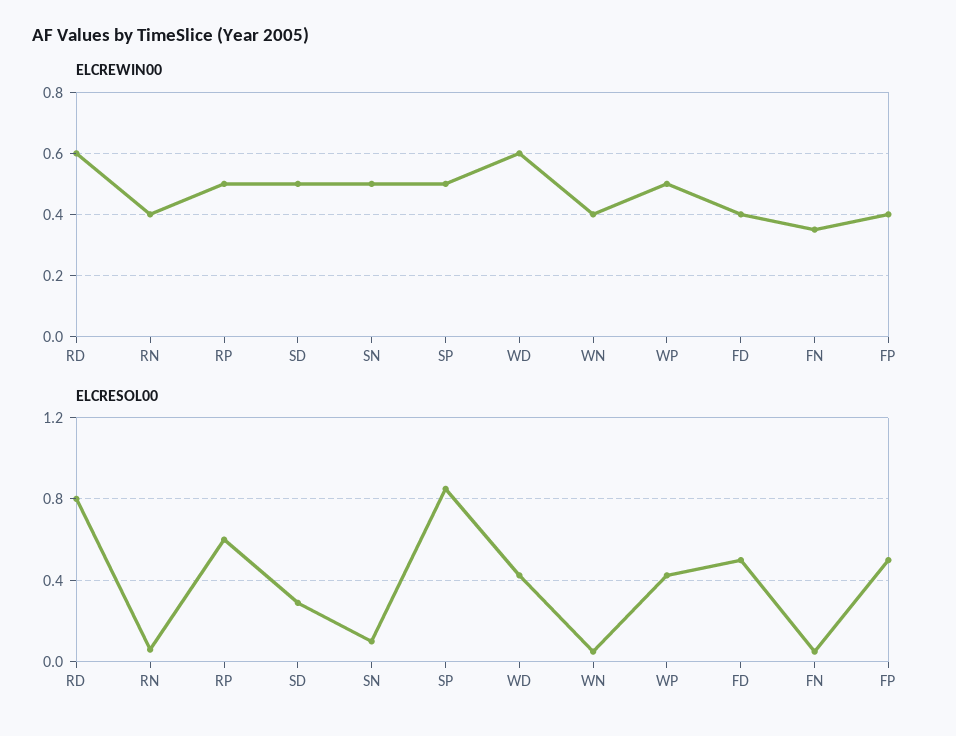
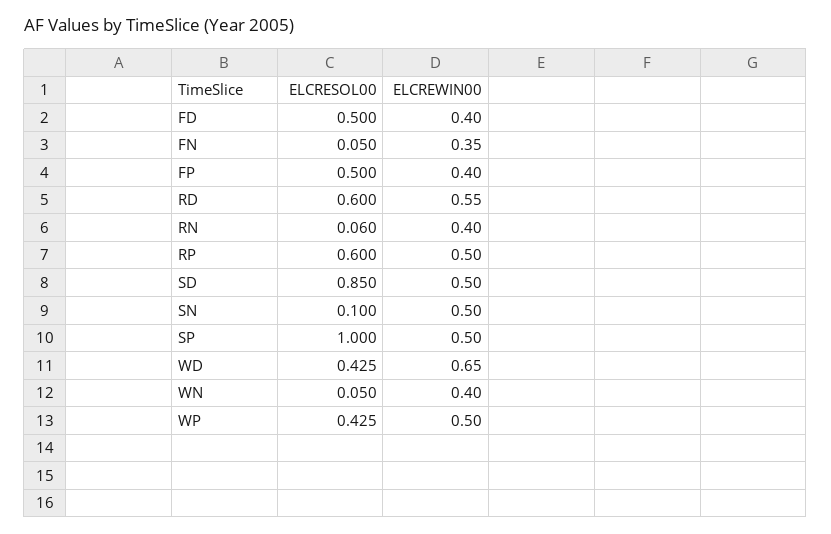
ELCREWIN00, RD: 0.6 -> 0.55
ELCREWIN00, WD: 0.6 -> 0.65
ELCRESOL00, RD: 0.8 -> 0.6
ELCRESOL00, SD: 0.3 -> 0.85
ELCRESOL00, SP: 0.85 -> 1

